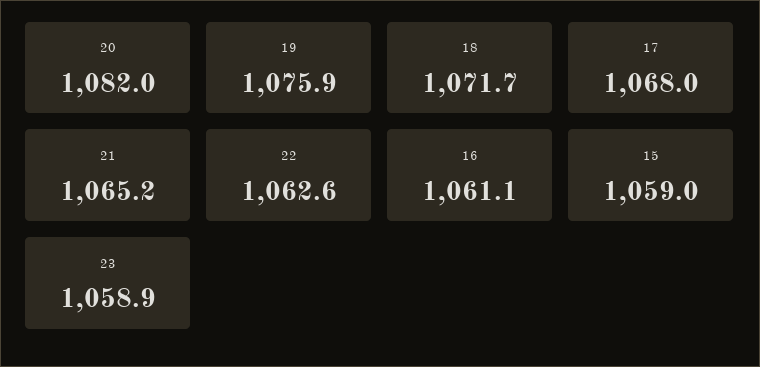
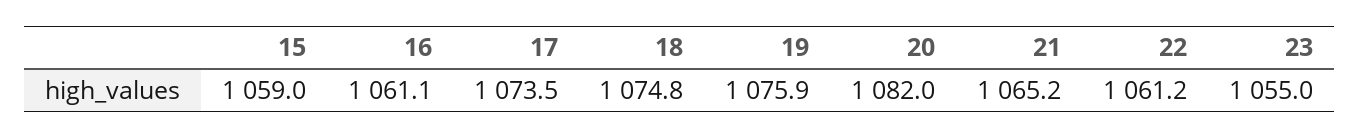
18: 1071.7 -> 1074.8
17: 1068 -> 1073.5
22: 1062.6 -> 1061.2
23: 1058.9 -> 1055

